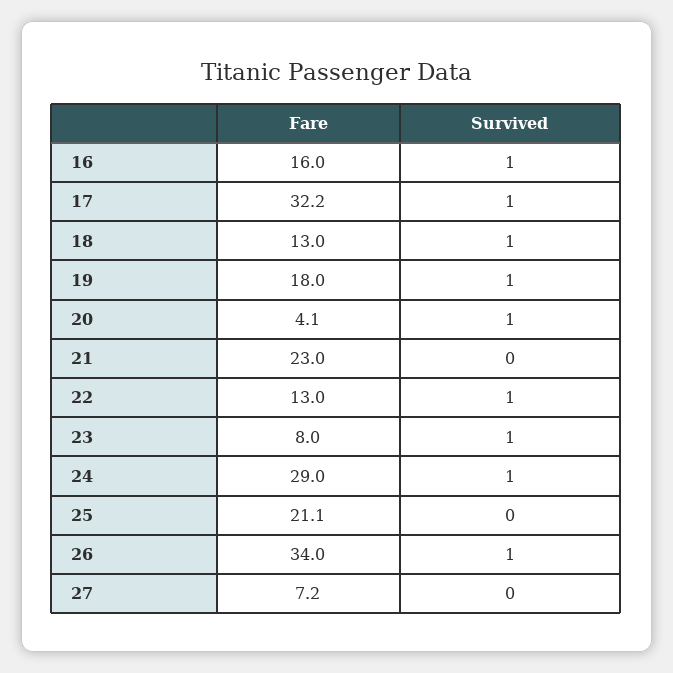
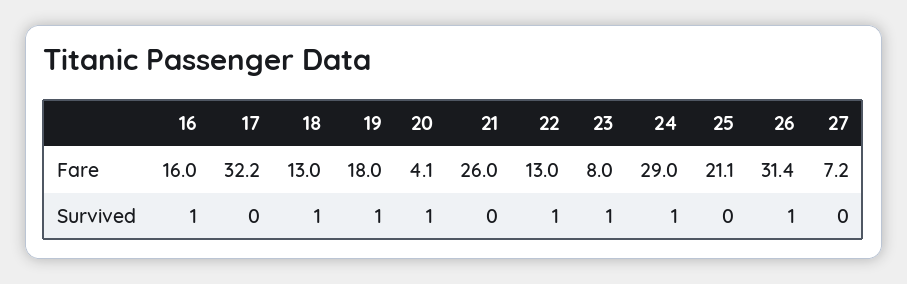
Survived, 17: 1 -> 0
Fare, 21: 23 -> 26
Fare, 26: 34 -> 31.4

